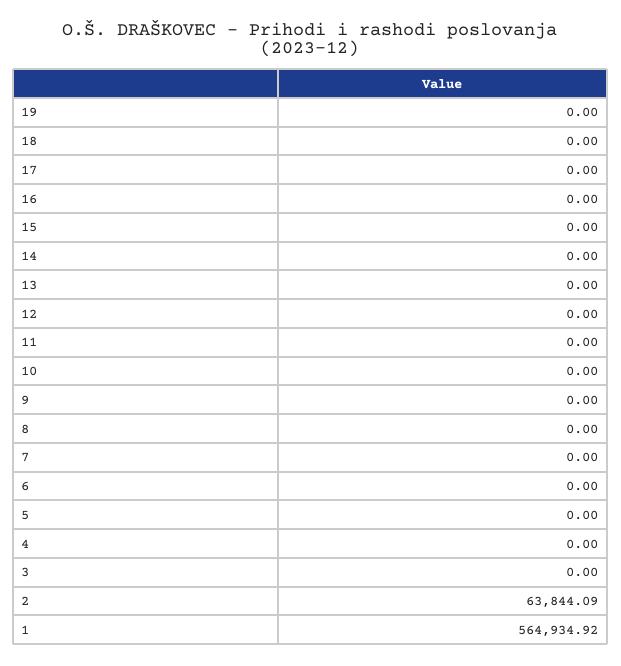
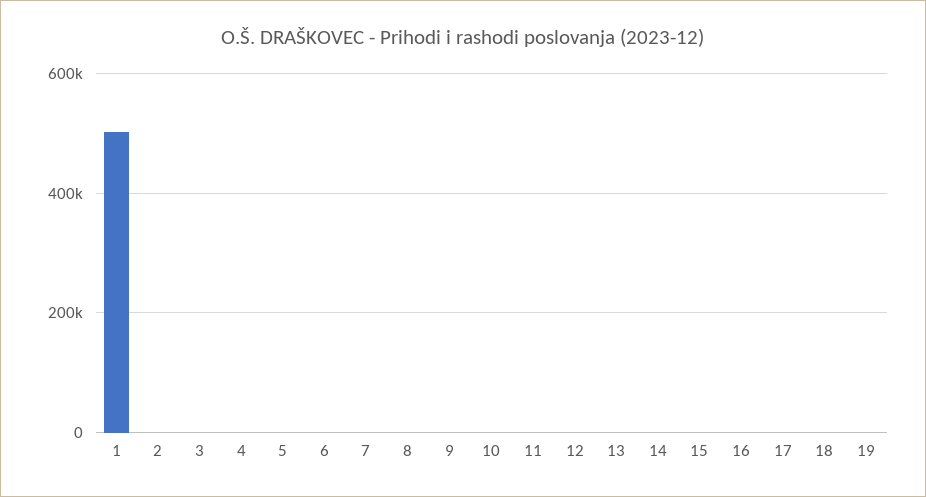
2: 63844.09 -> 0
1: 564934.92 -> 500000

